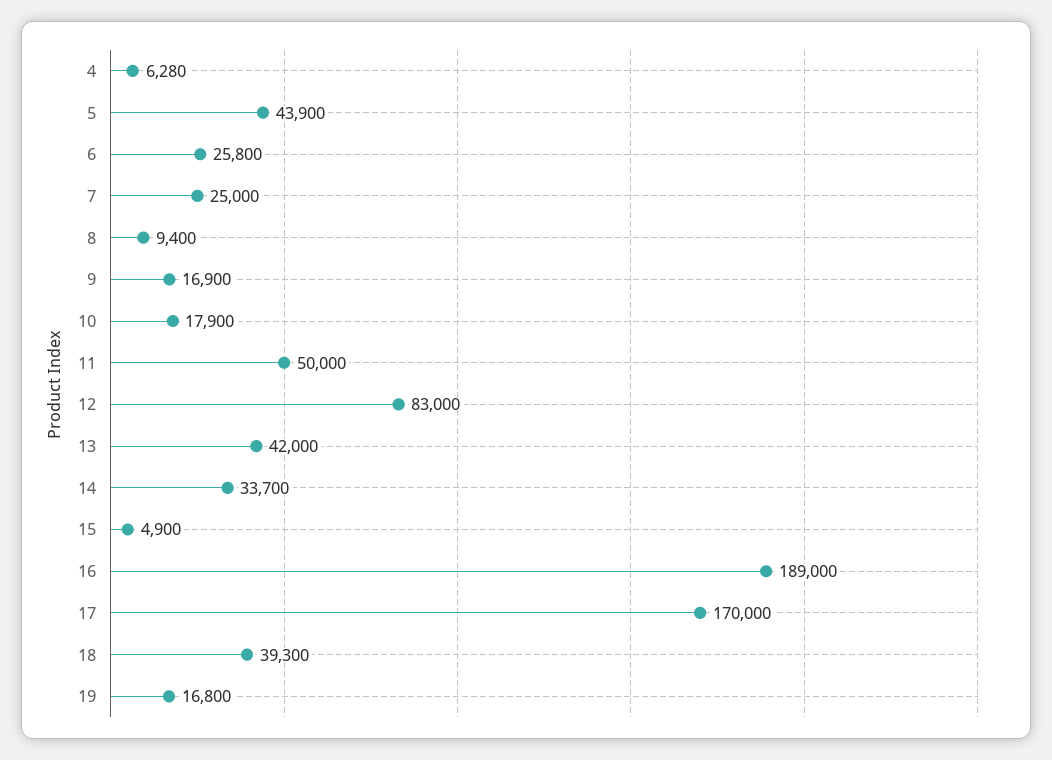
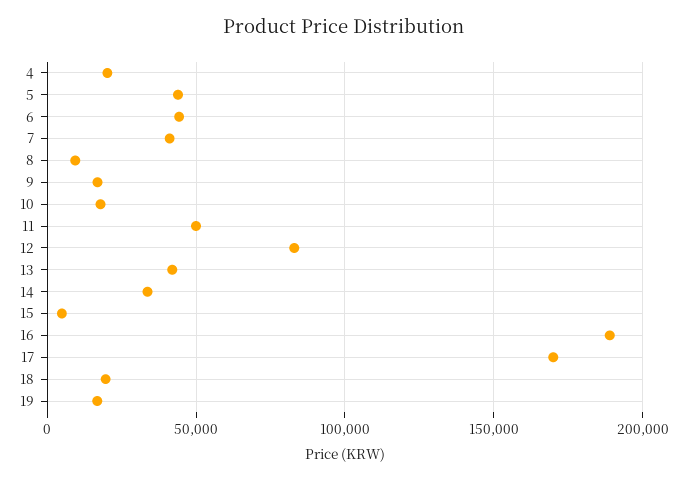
4: 6280 -> 20000
6: 25800 -> 45000
7: 25000 -> 40000
18: 39300 -> 20000

